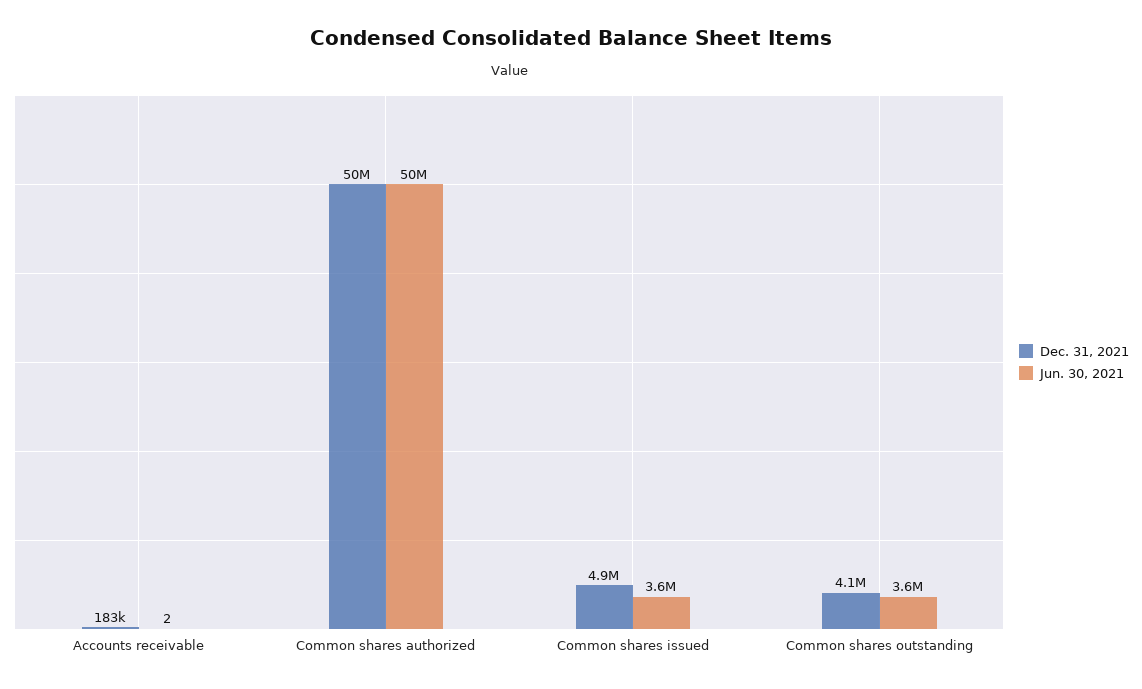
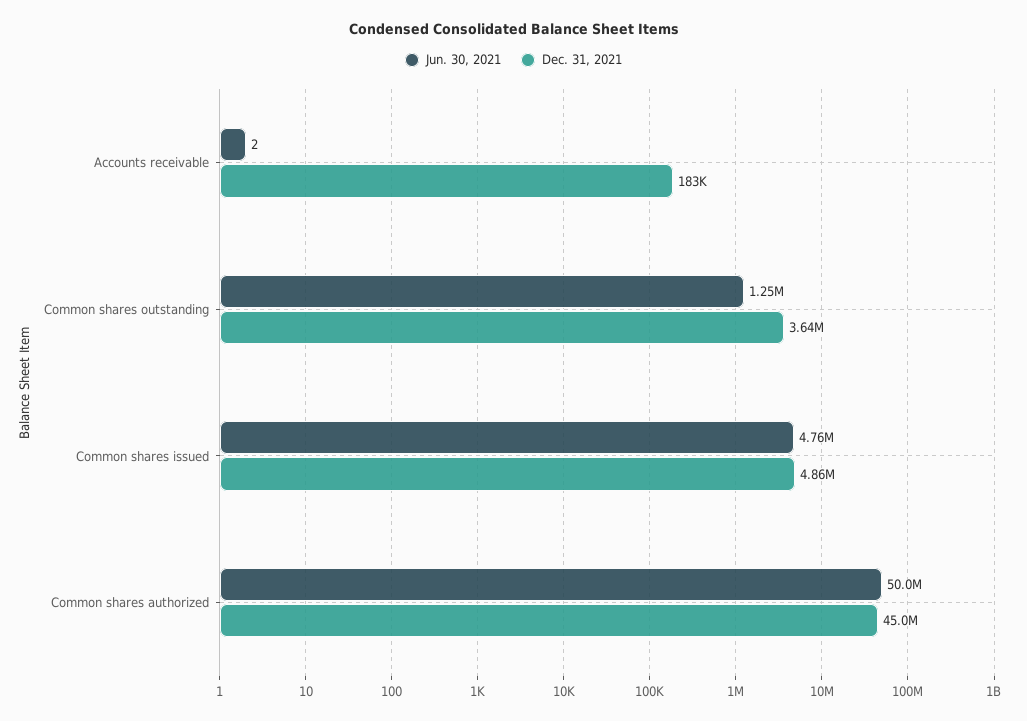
Dec. 31, 2021, Common shares authorized: 50000000 -> 45000000
Jun. 30, 2021, Common shares issued: 3600000 -> 4760000
Dec. 31, 2021, Common shares outstanding: 4100000 -> 3640000
Jun. 30, 2021, Common shares outstanding: 3600000 -> 1250000

